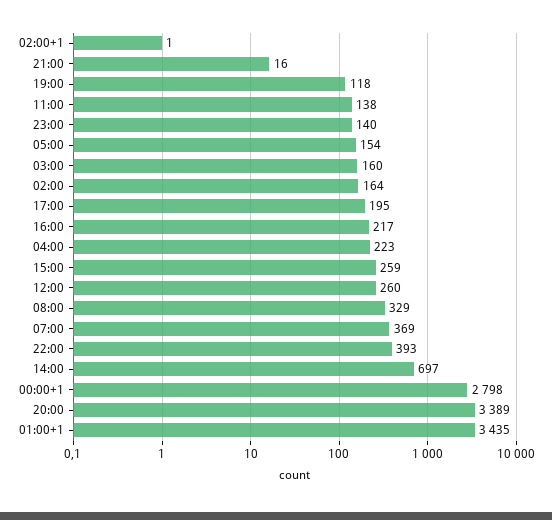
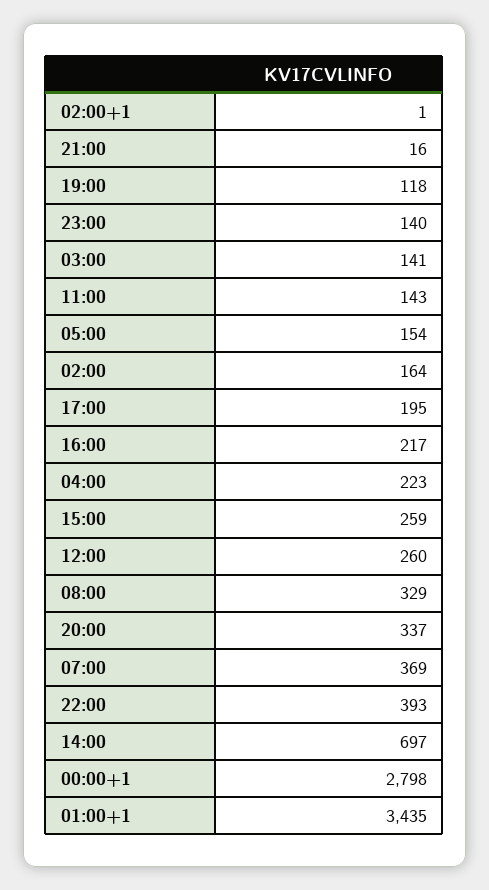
11:00: 138 -> 143
03:00: 160 -> 141
20:00: 3389 -> 337

